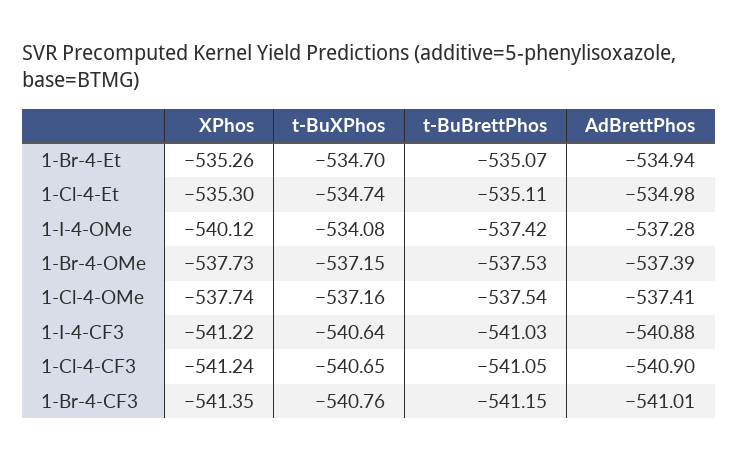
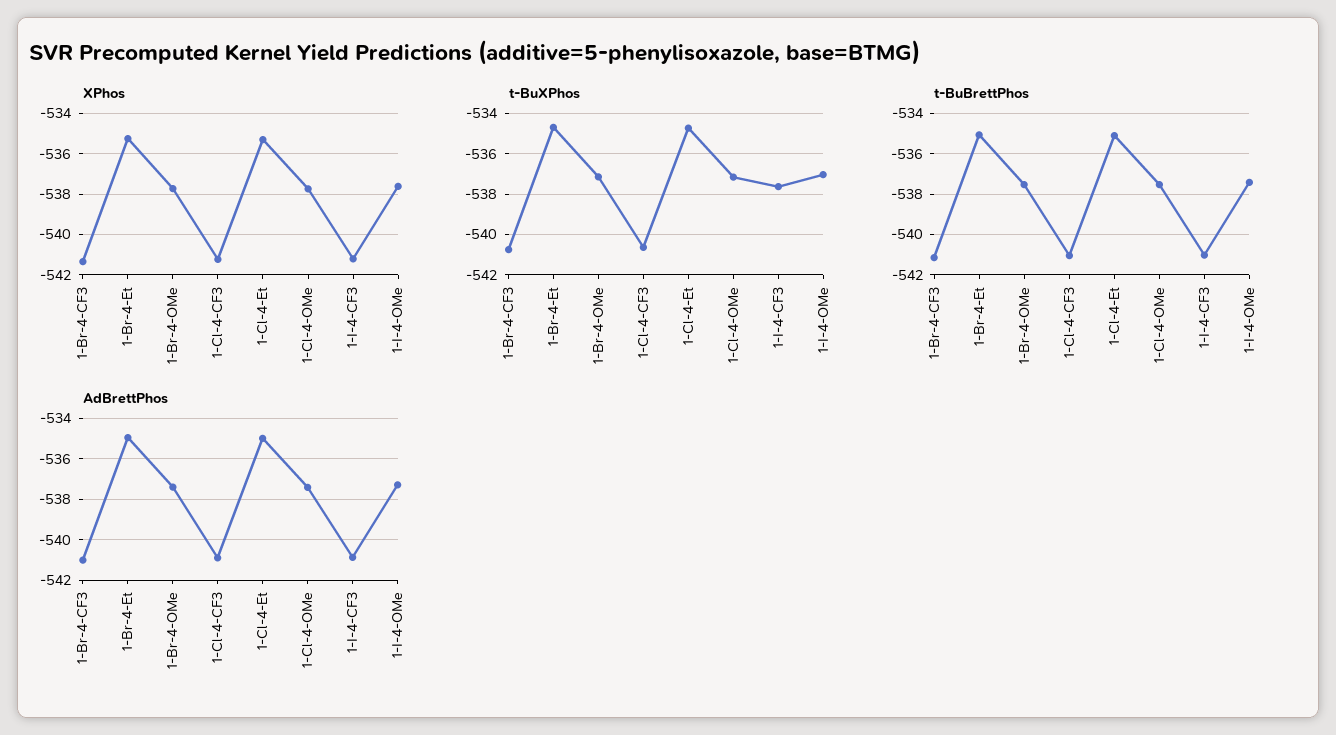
XPhos, 1-I-4-OMe: -540.12 -> -537.5
t-BuXPhos, 1-I-4-OMe: -534.08 -> -537
t-BuXPhos, 1-I-4-CF3: -540.64 -> -537.5

